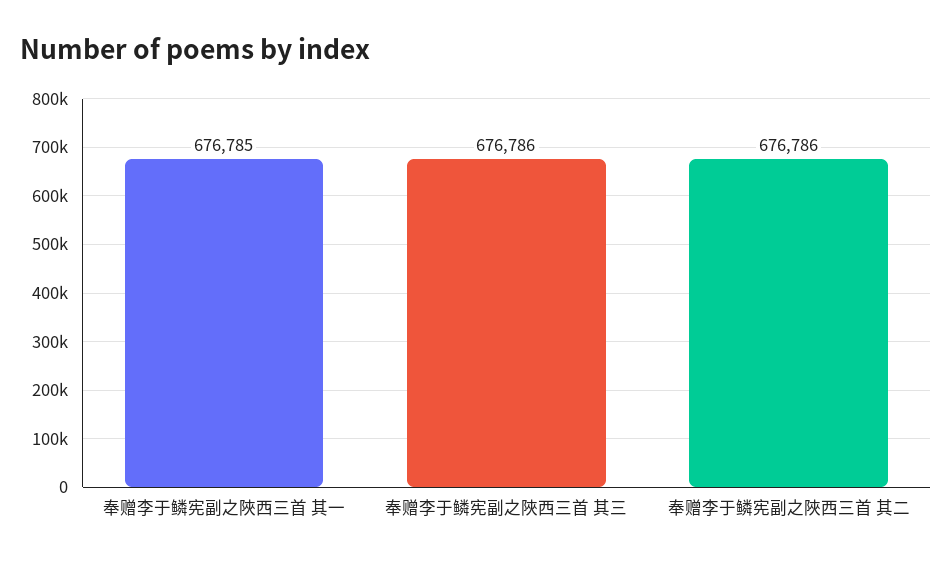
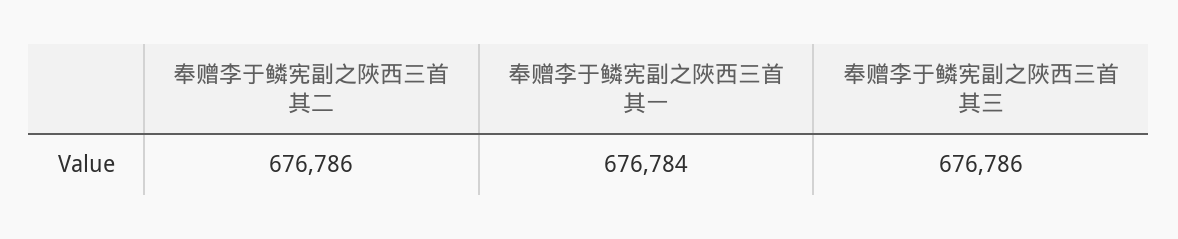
奉赠李于鳞宪副之陜西三首 其一: 676785 -> 676784

